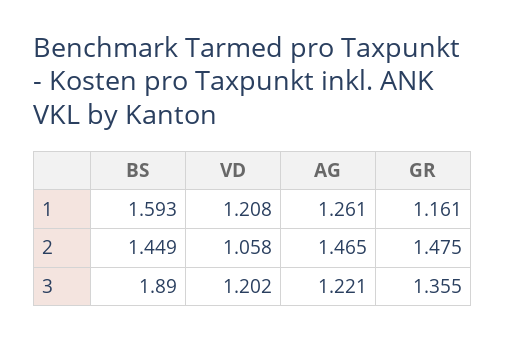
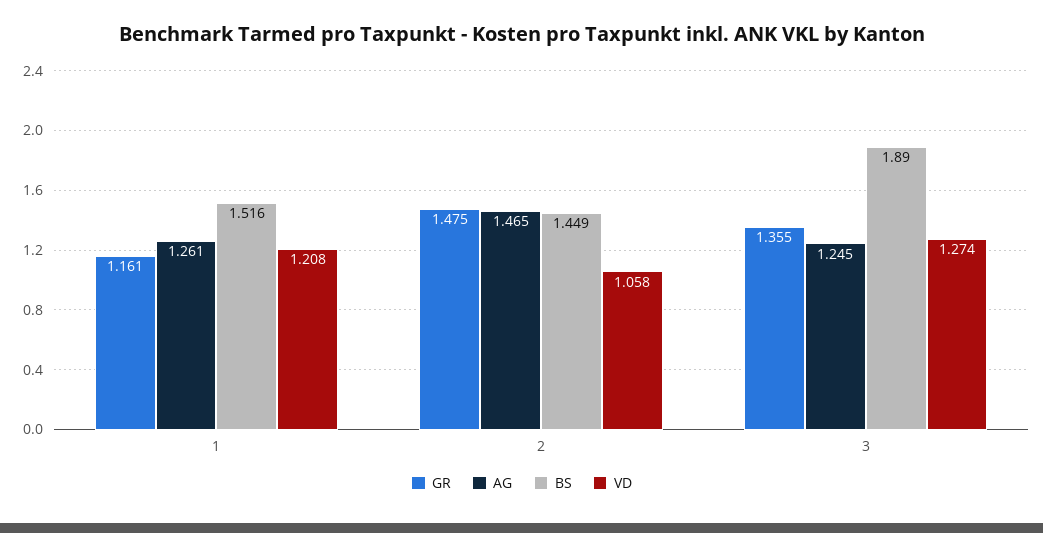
BS, 1: 1.593 -> 1.516
VD, 3: 1.202 -> 1.274
AG, 3: 1.221 -> 1.245

